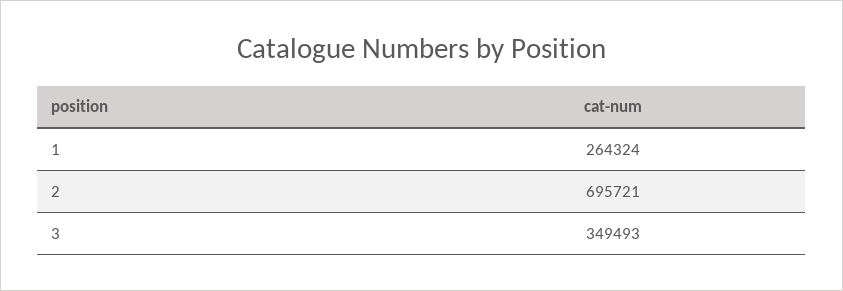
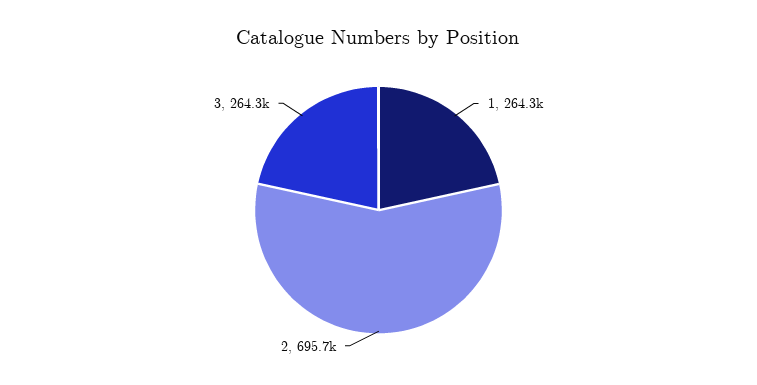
3: 349493 -> 264300

